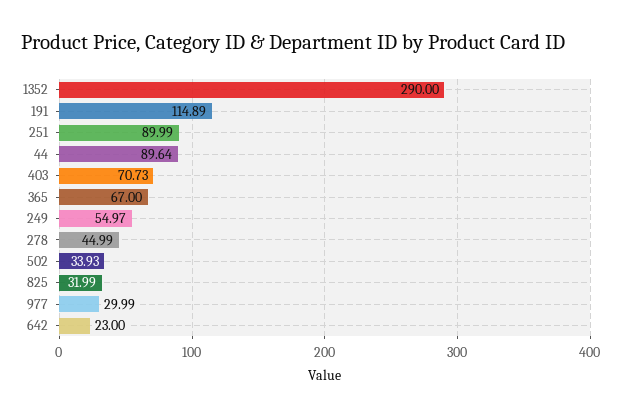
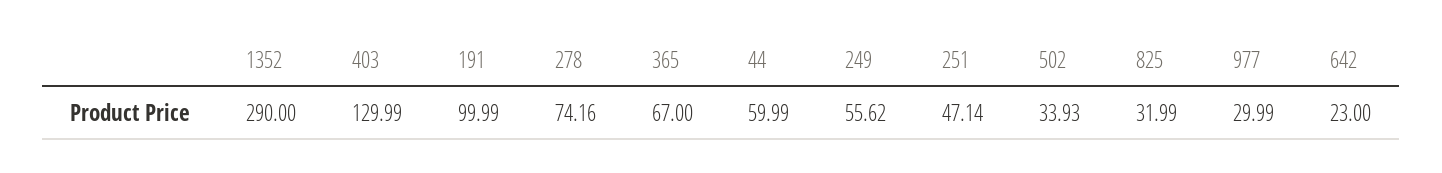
191: 114.89 -> 99.99
251: 89.99 -> 47.14
44: 89.64 -> 59.99
403: 70.73 -> 129.99
249: 54.97 -> 55.62
278: 44.99 -> 74.16

